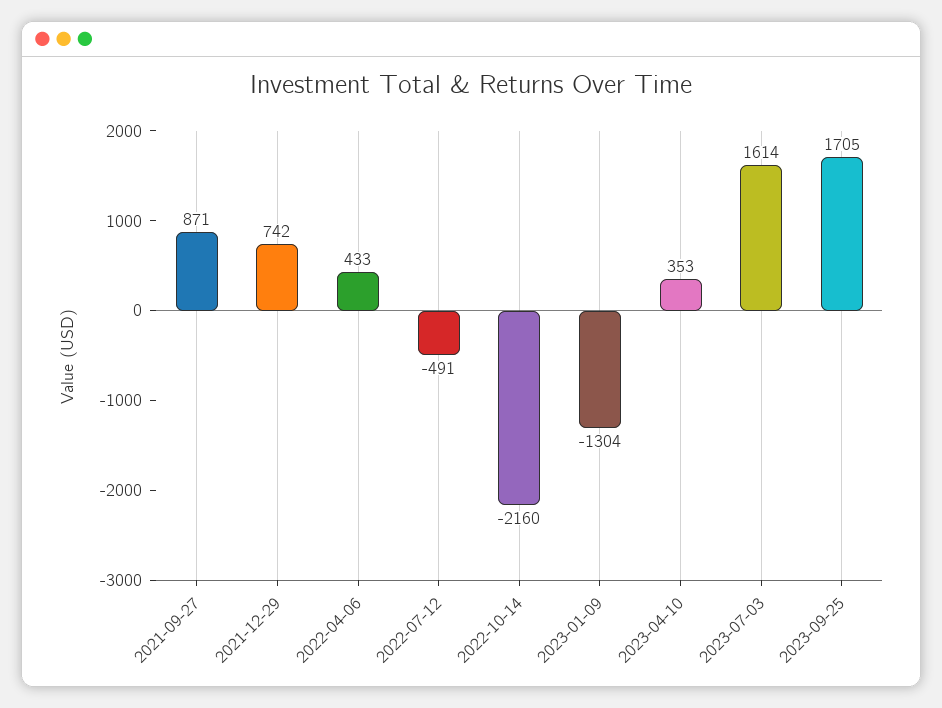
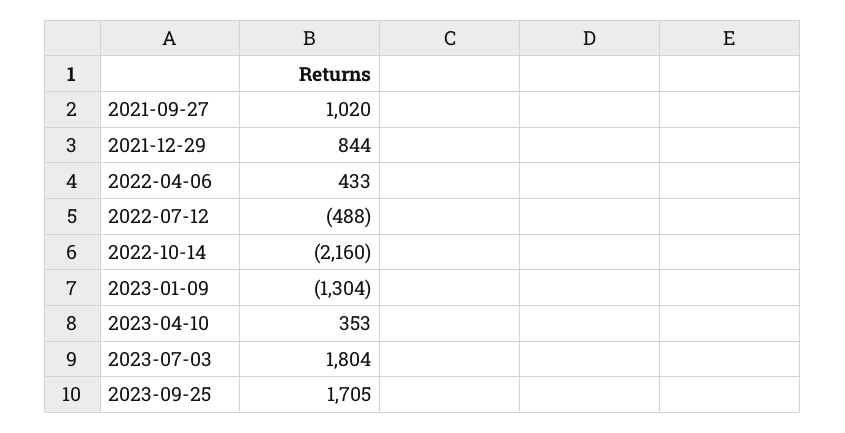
2021-09-27: 871 -> 1020
2021-12-29: 742 -> 844
2022-07-12: -491 -> -488
2023-07-03: 1614 -> 1804

